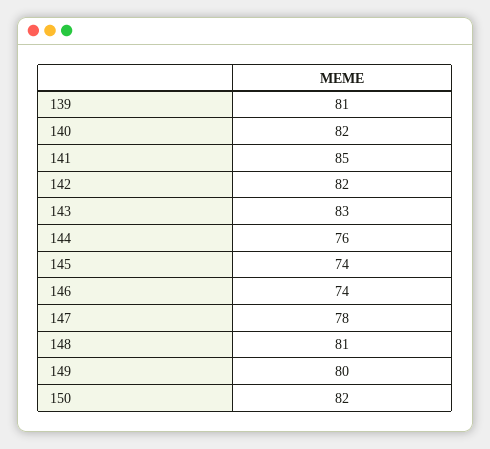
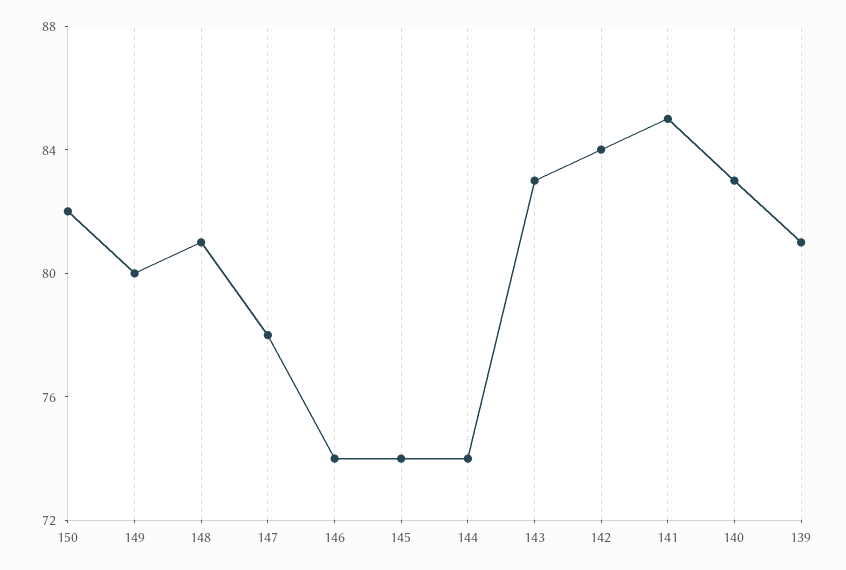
140: 82 -> 83
142: 82 -> 84
144: 76 -> 74

